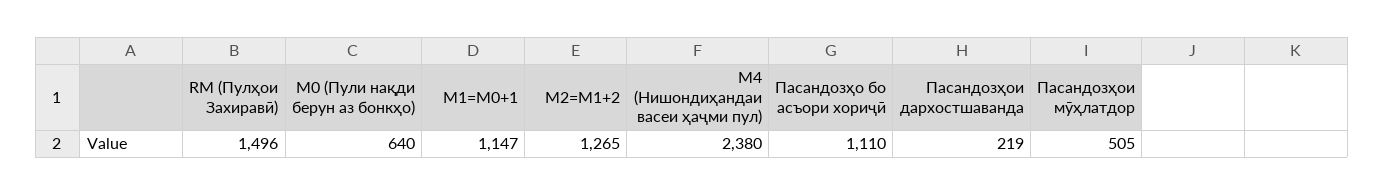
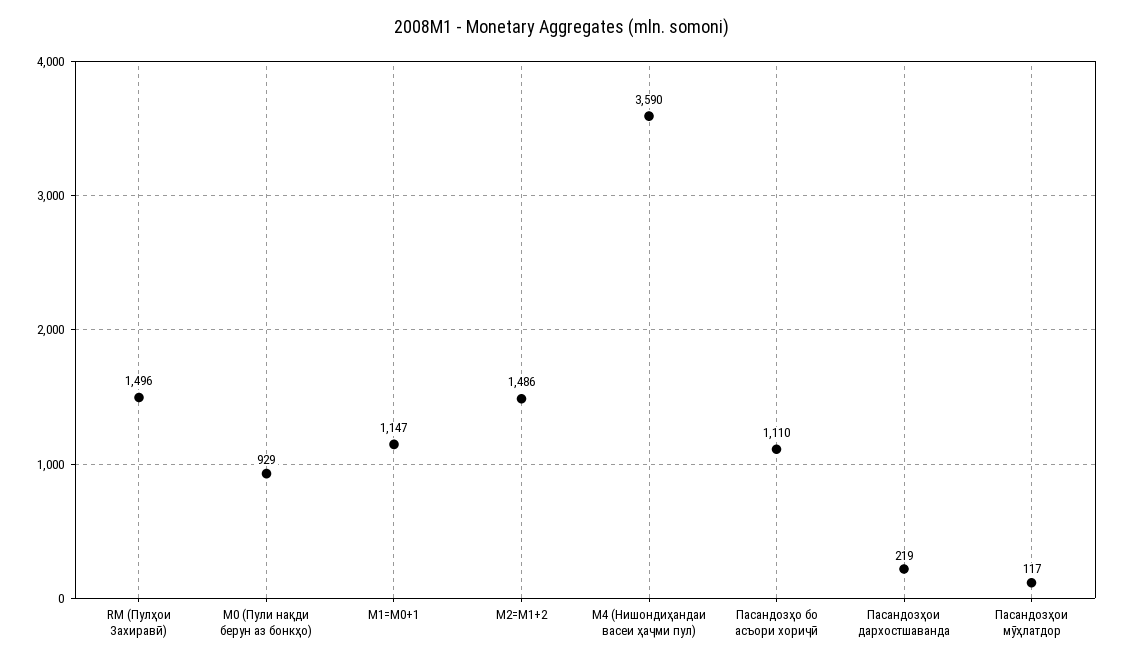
М0 (Пули нақди берун аз бонкҳо): 640 -> 929
М2=M1+2: 1265 -> 1486
М4 (Нишондиҳандаи васеи ҳаҷми пул): 2380 -> 3590
Пасандозҳои мӯҳлатдор: 505 -> 117

